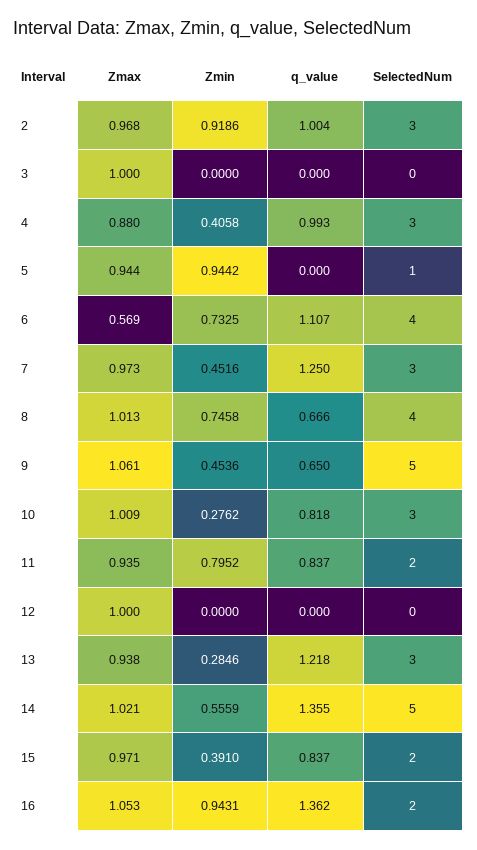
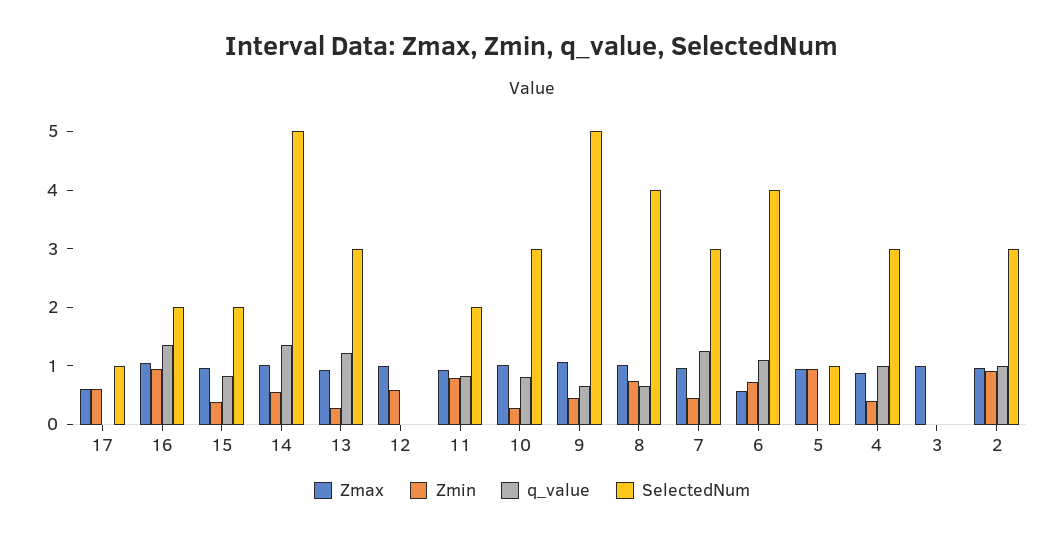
Zmin, 12: 0 -> 0.6
Zmax, 17: none -> 0.6
Zmin, 17: none -> 0.6
q_value, 17: none -> 0
SelectedNum, 17: none -> 1

